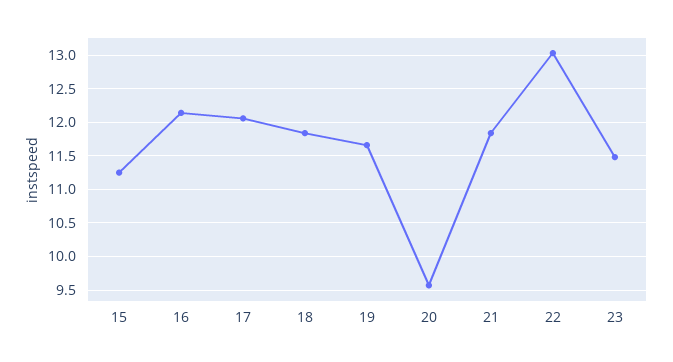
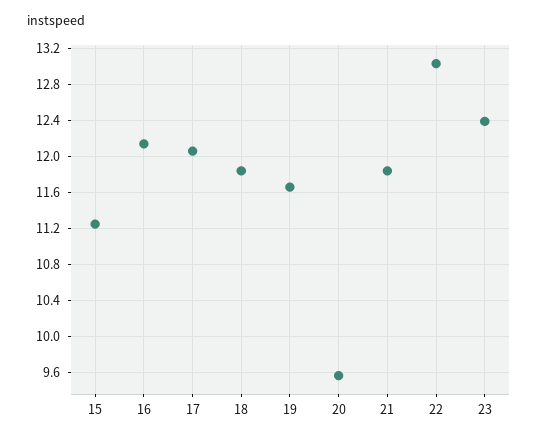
23: 11.5 -> 12.4

